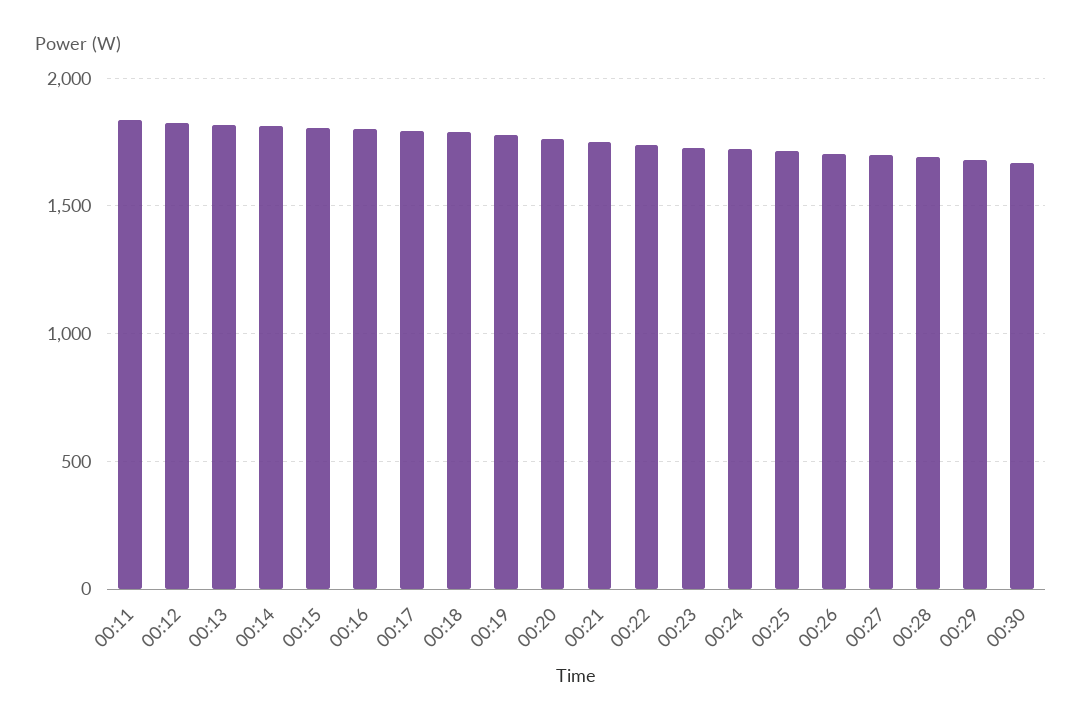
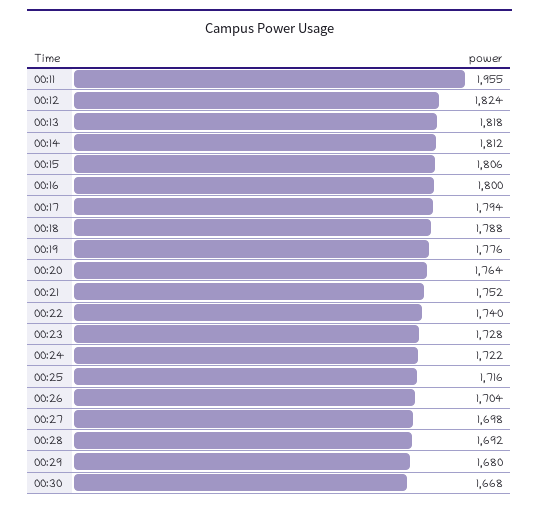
00:11: 1850 -> 1955

